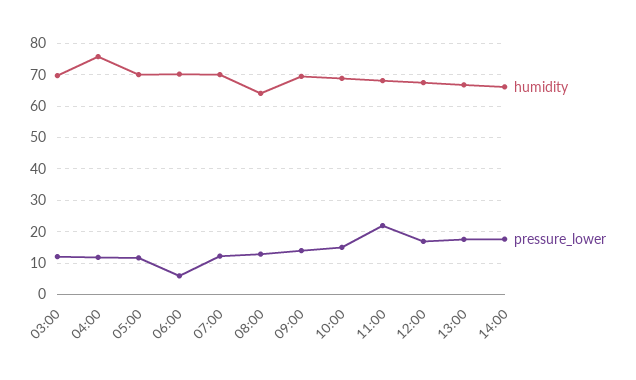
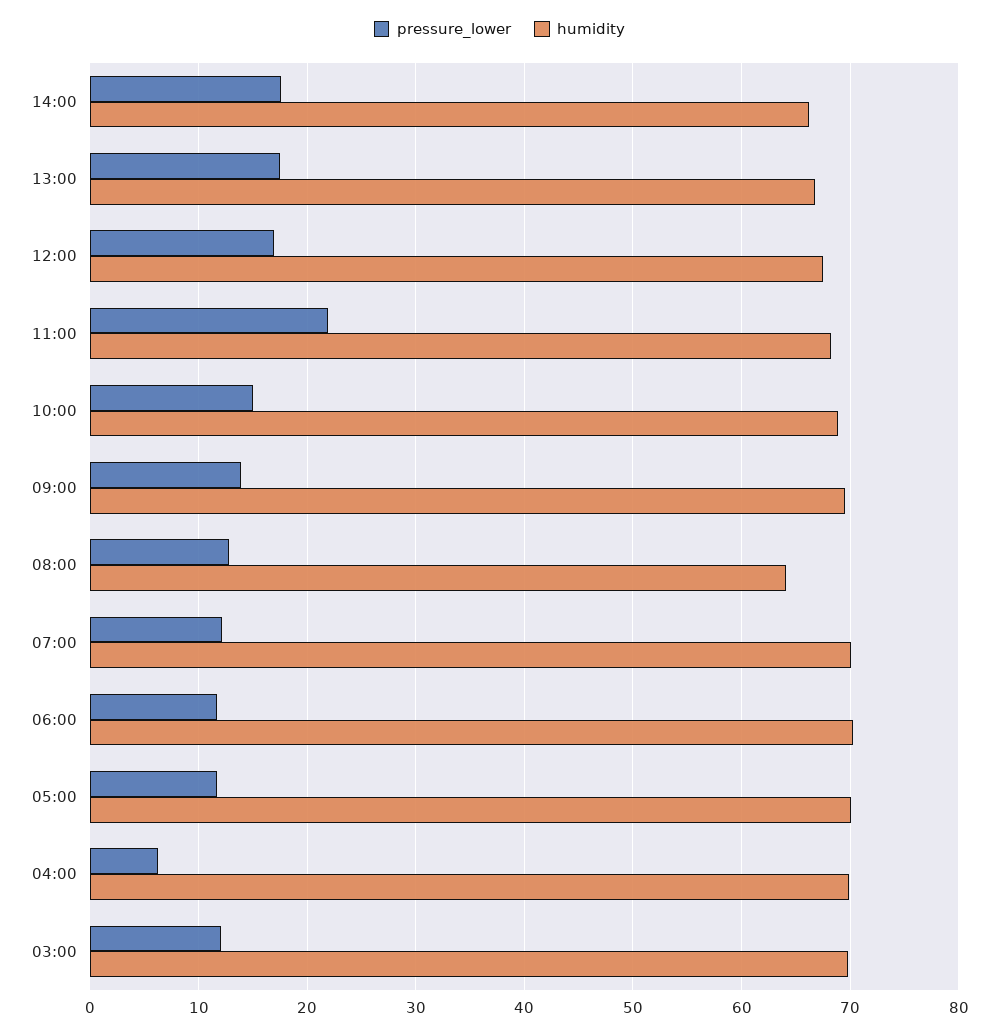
humidity, 04:00: 76 -> 70
pressure_lower, 04:00: 12 -> 6
pressure_lower, 06:00: 6 -> 12

